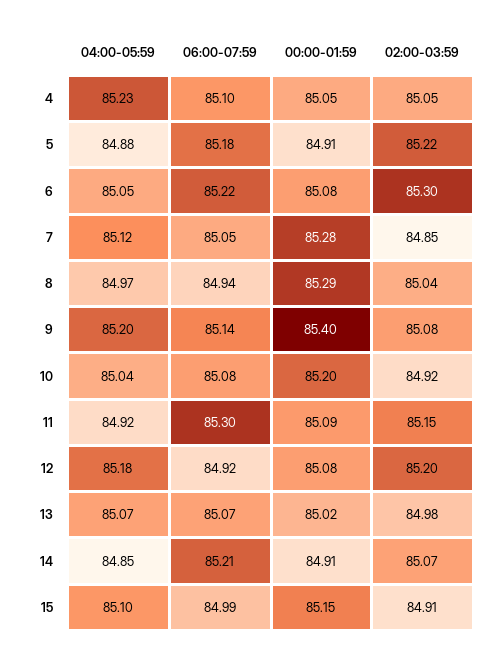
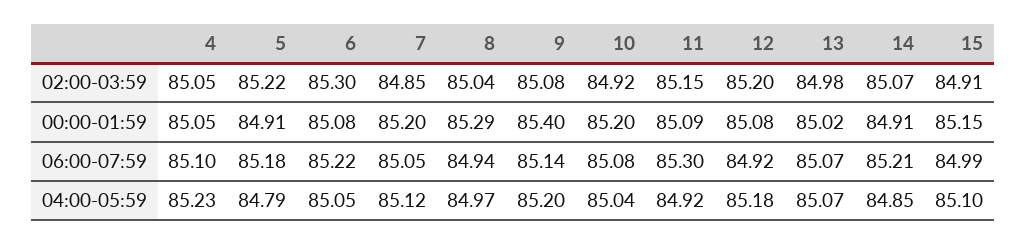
04:00-05:59, 5: 84.88 -> 84.79
00:00-01:59, 7: 85.28 -> 85.2

